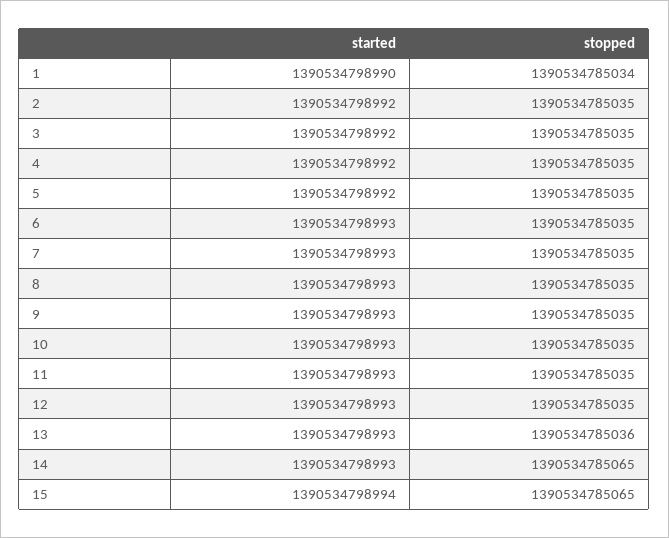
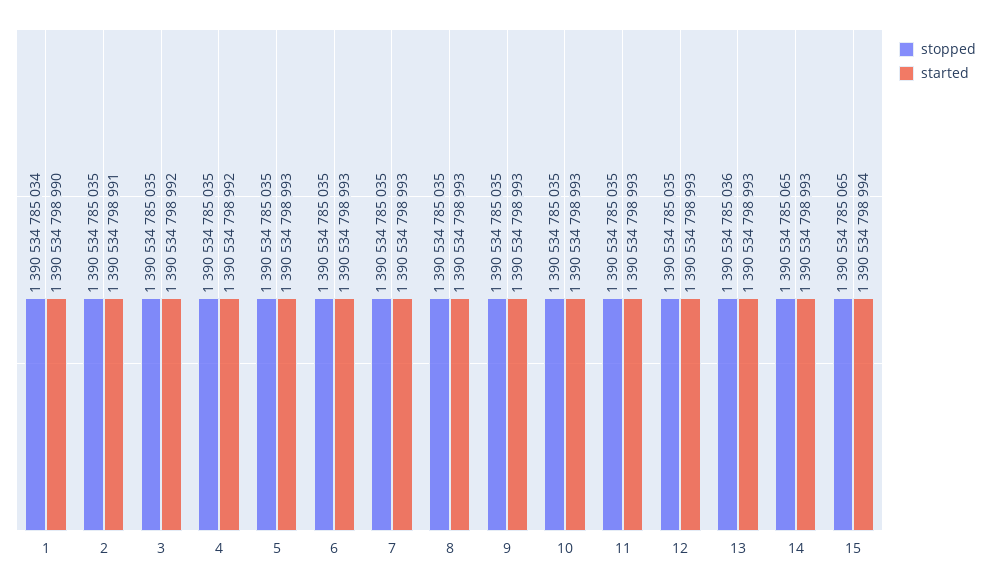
started, 2: 1390534798992 -> 1390534798991
started, 5: 1390534798992 -> 1390534798993

